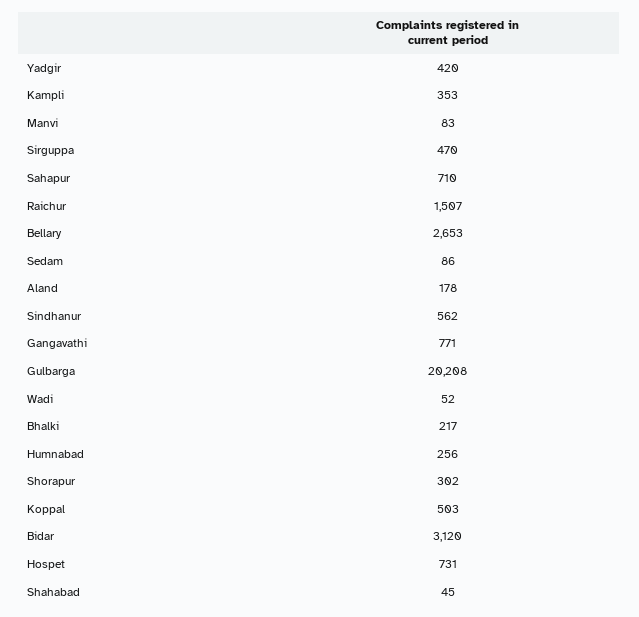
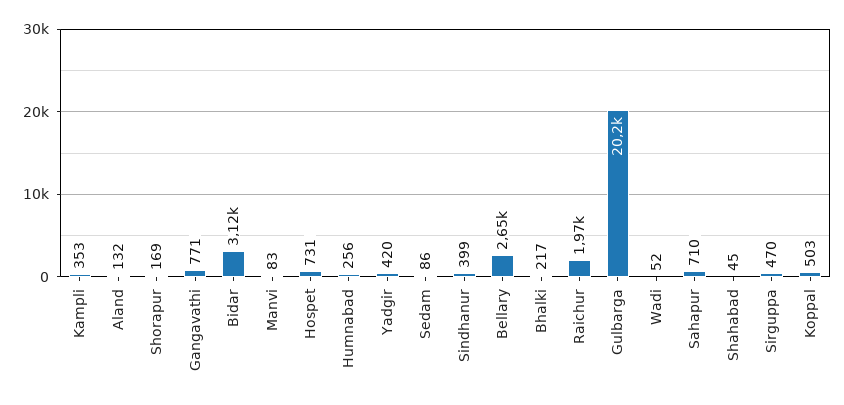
Raichur: 1507 -> 1970
Aland: 178 -> 132
Sindhanur: 562 -> 399
Shorapur: 302 -> 169

